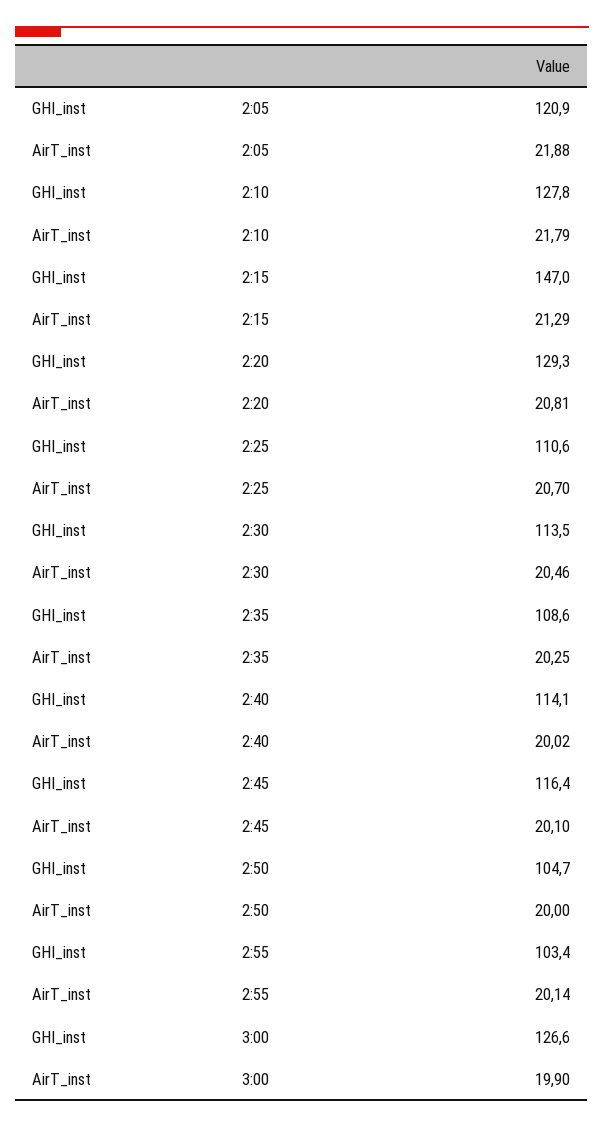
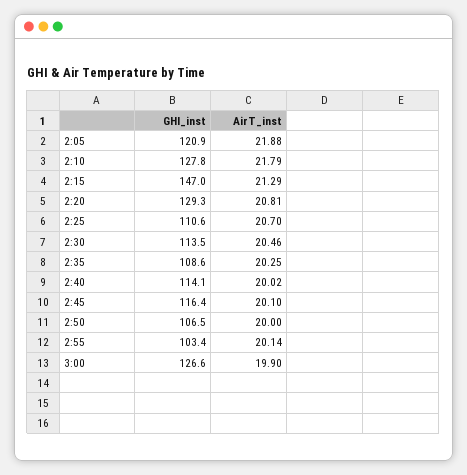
GHI_inst, 2:50: 104.7 -> 106.5

